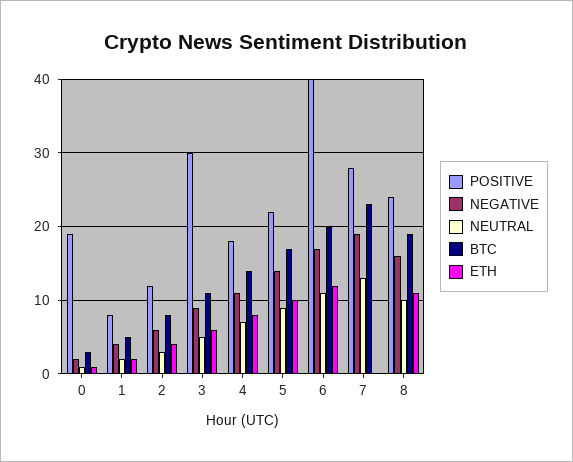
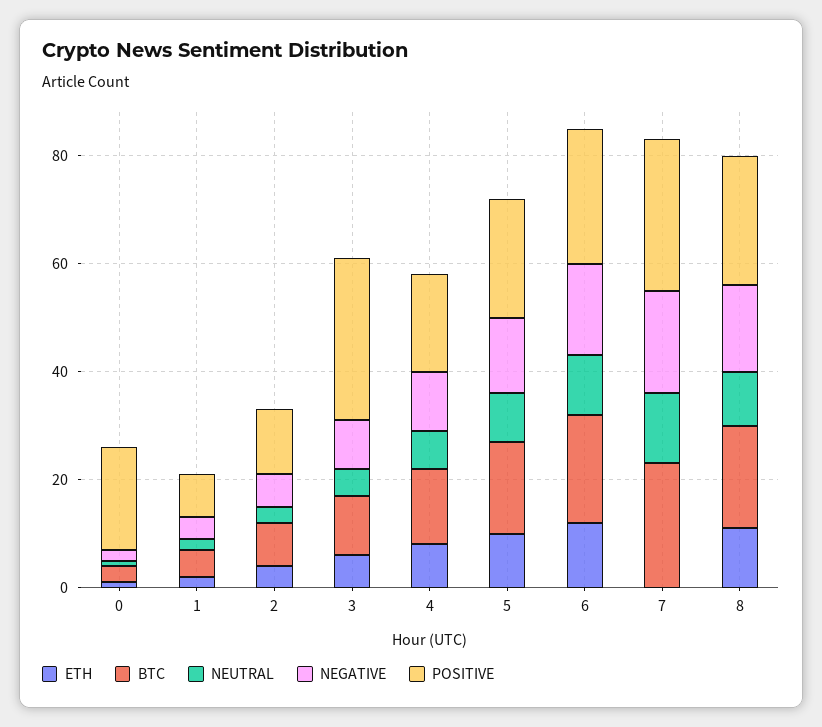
POSITIVE, 6: 40 -> 25

